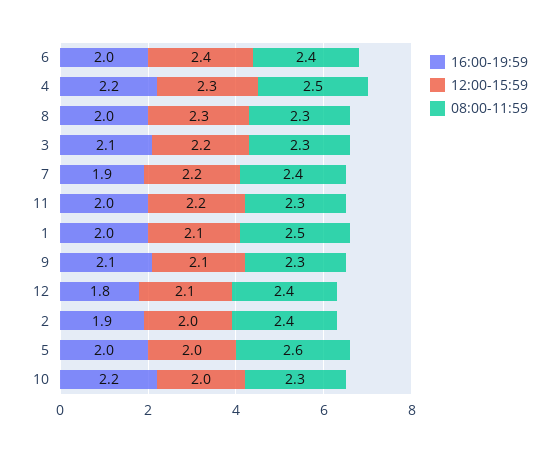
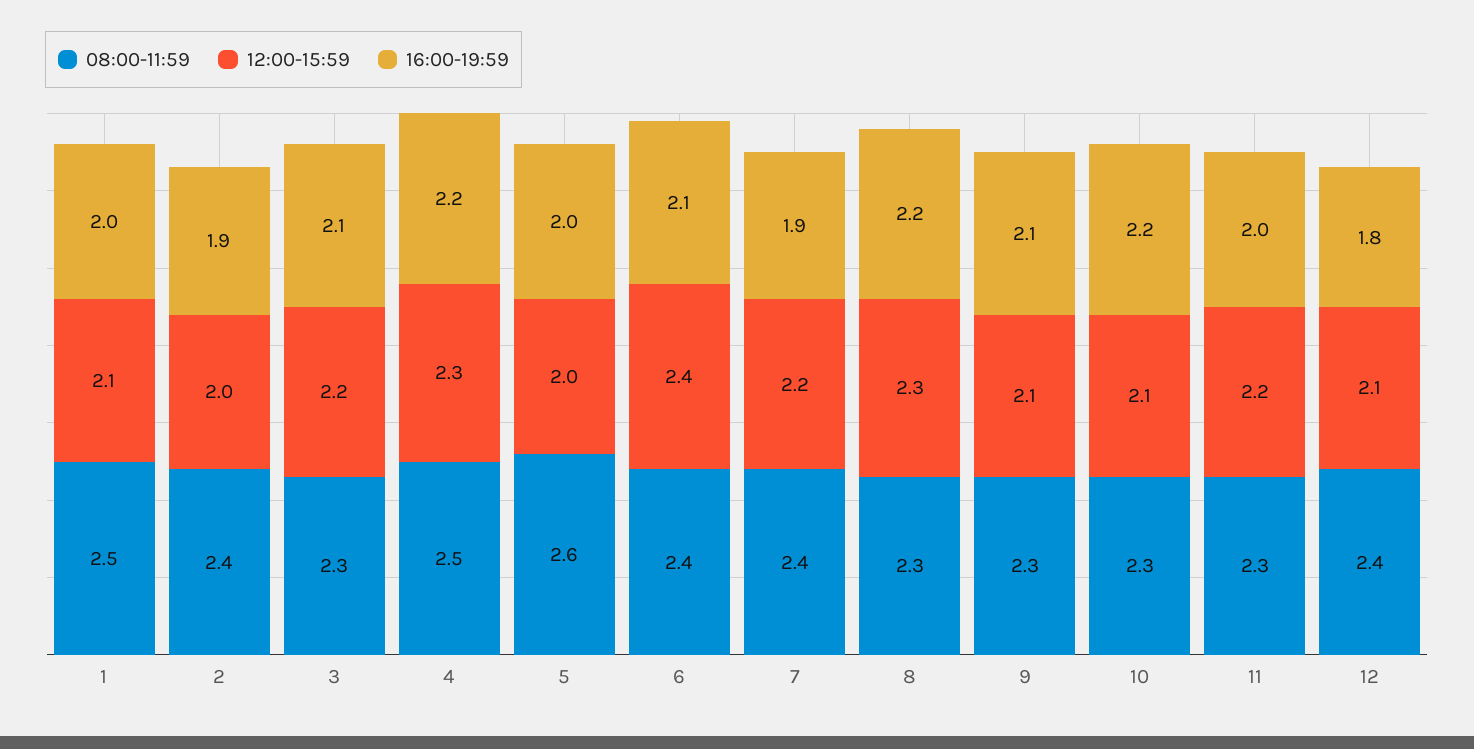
16:00-19:59, 6: 2 -> 2.1
16:00-19:59, 8: 2 -> 2.2
12:00-15:59, 10: 2 -> 2.1

